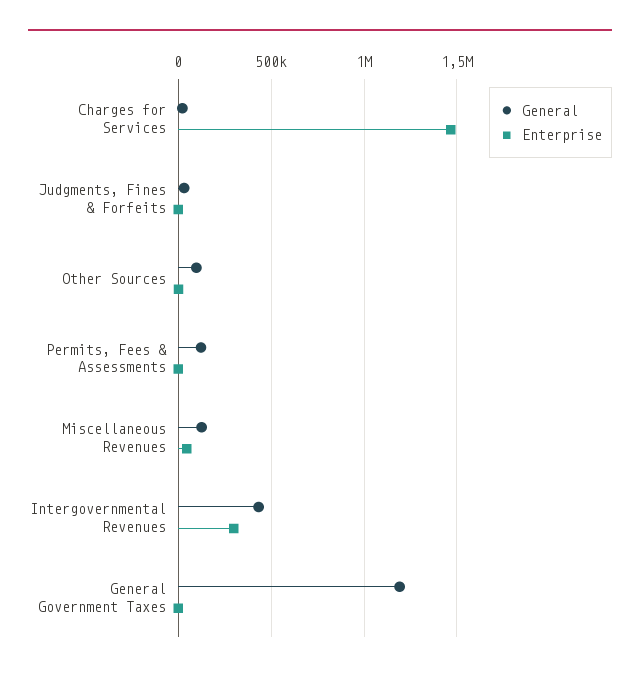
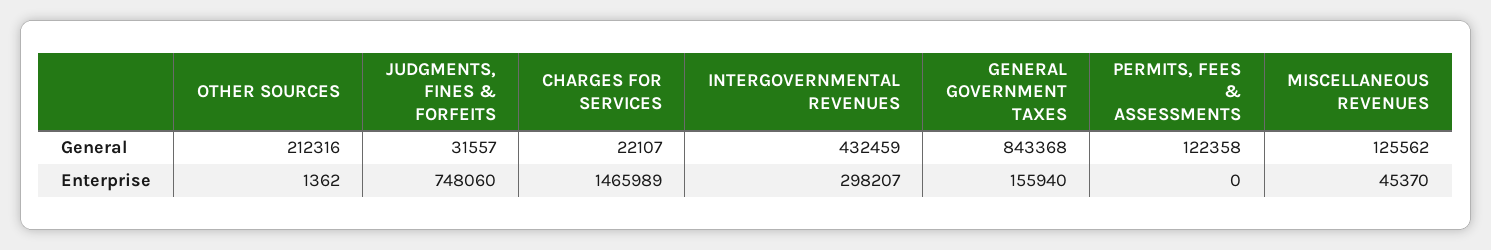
Enterprise, Judgments, Fines & Forfeits: 0 -> 748060
General, Other Sources: 100000 -> 212316
General, General Government Taxes: 1200000 -> 843368
Enterprise, General Government Taxes: 0 -> 155940

